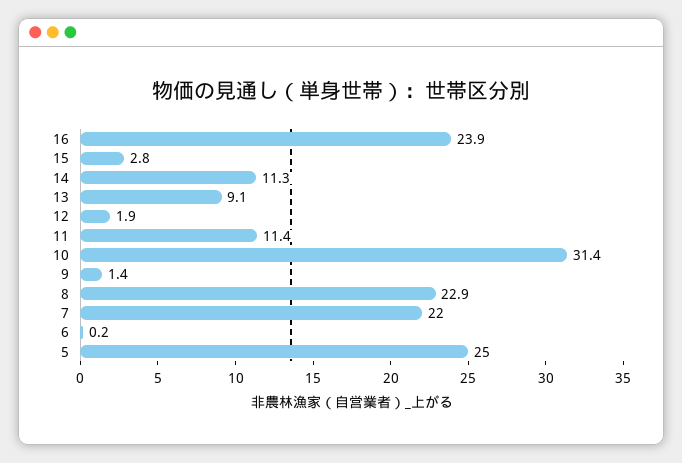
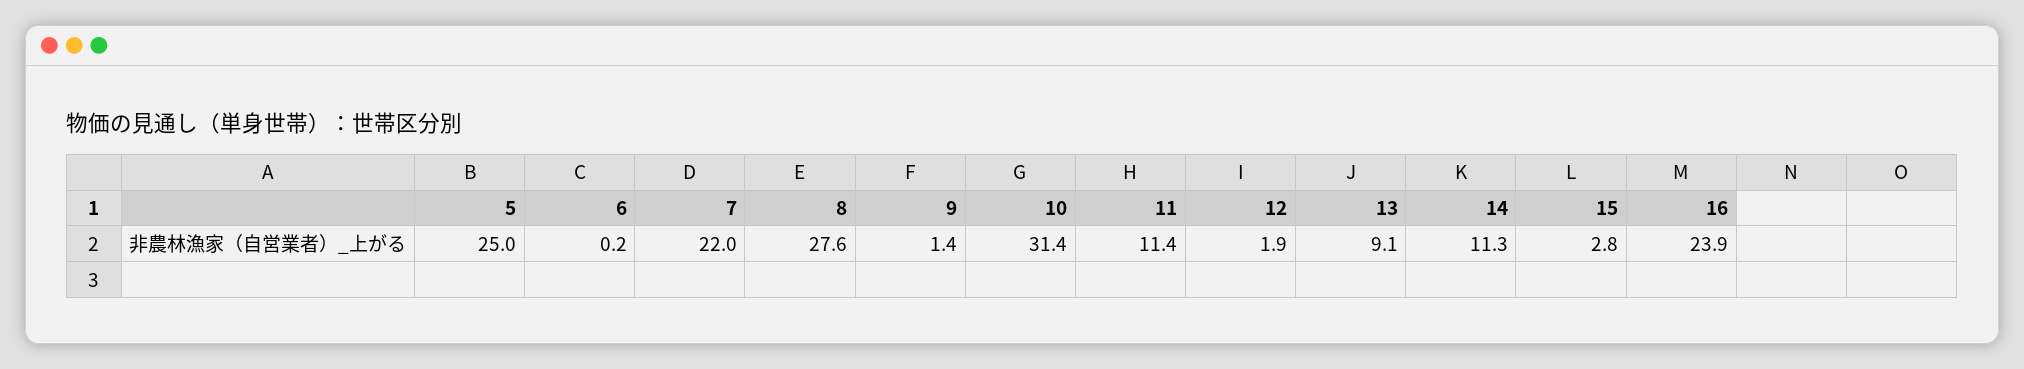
8: 22.9 -> 27.6

